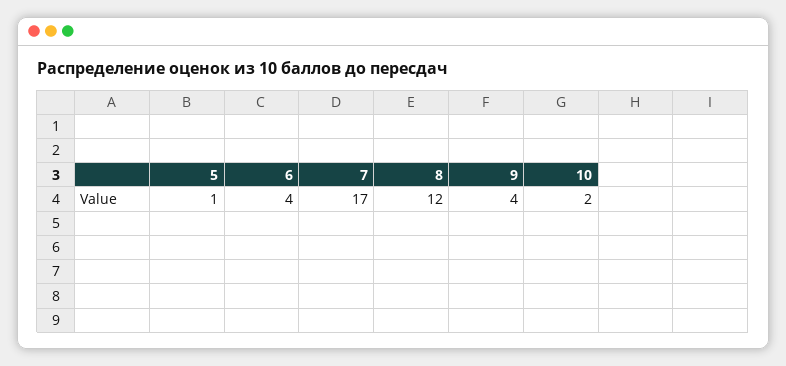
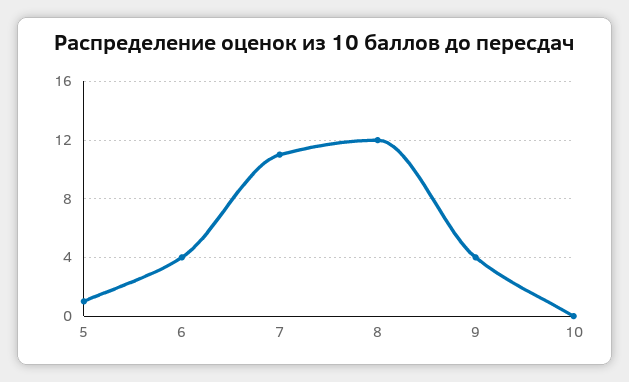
7: 17 -> 11
10: 2 -> 0

